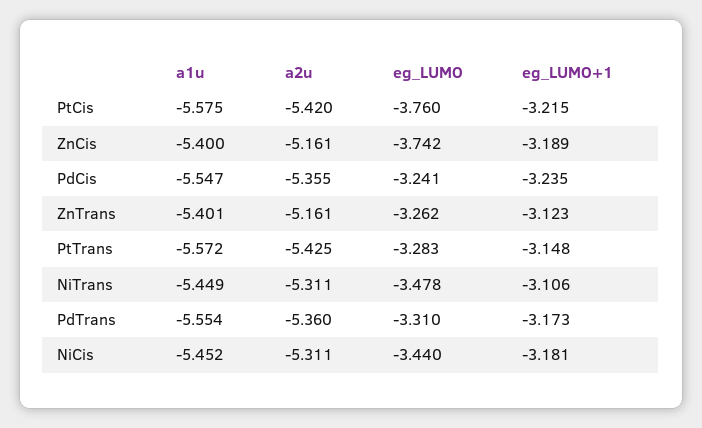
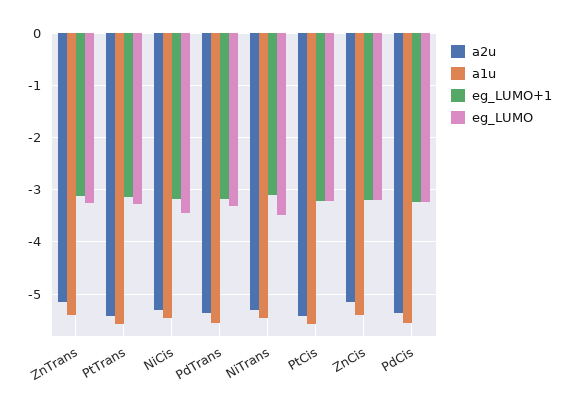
eg_LUMO, PtCis: -3.76 -> -3.2
eg_LUMO, ZnCis: -3.742 -> -3.2

